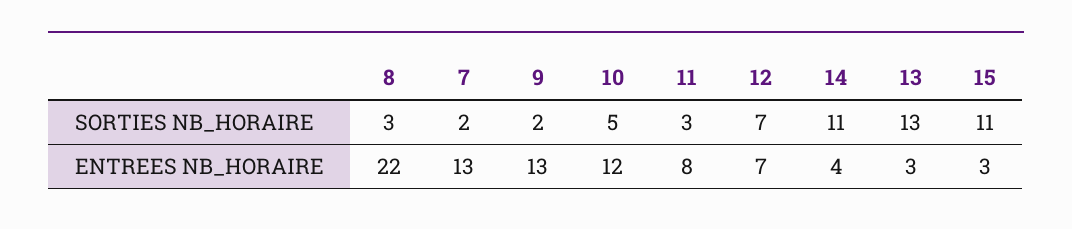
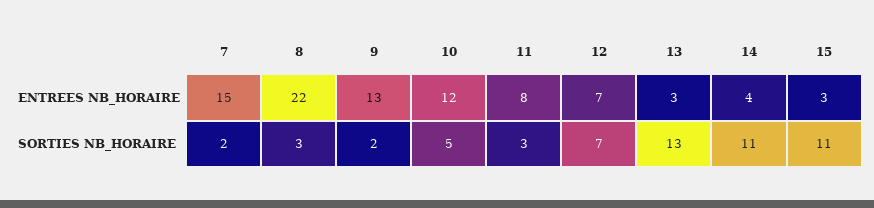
7, ENTREES NB_HORAIRE: 13 -> 15

